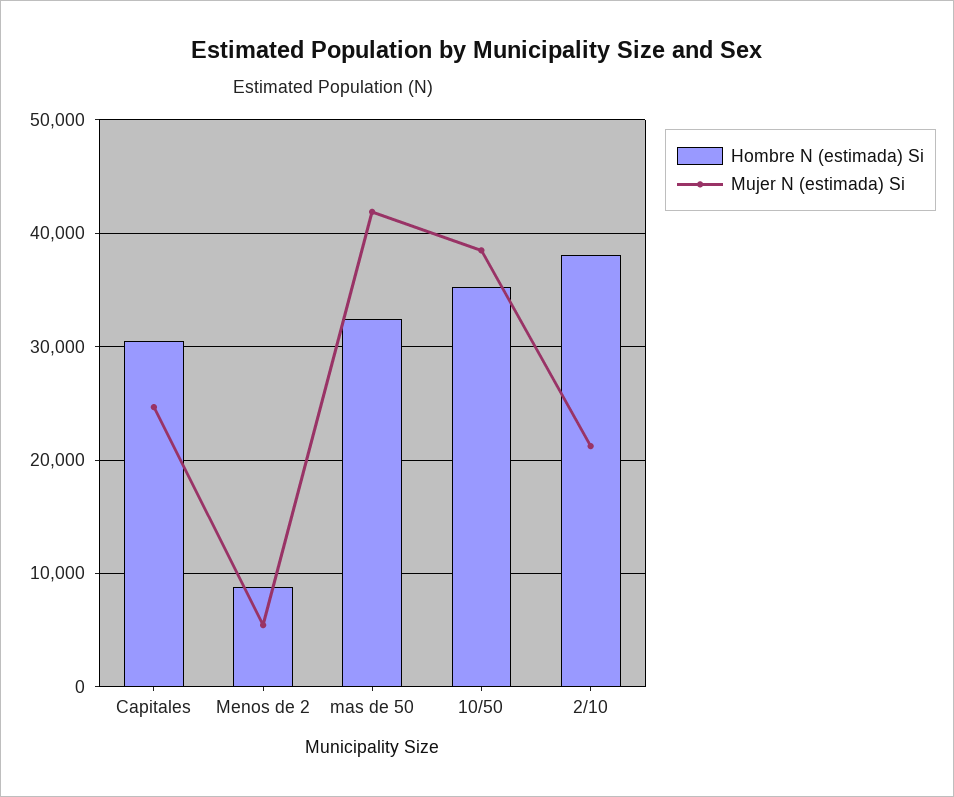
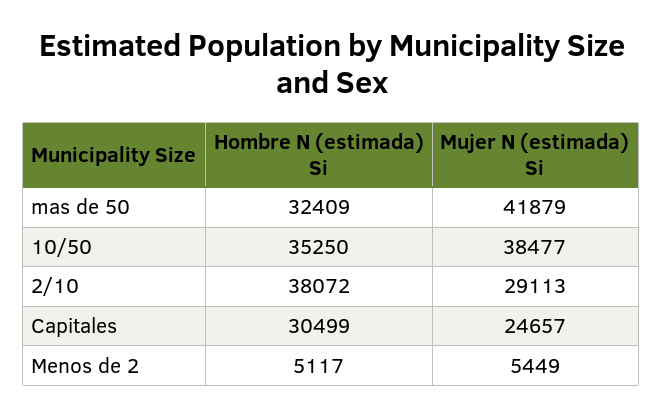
Hombre N (estimada) Si, Menos de 2: 9000 -> 5117
Mujer N (estimada) Si, 2/10: 21000 -> 29113

